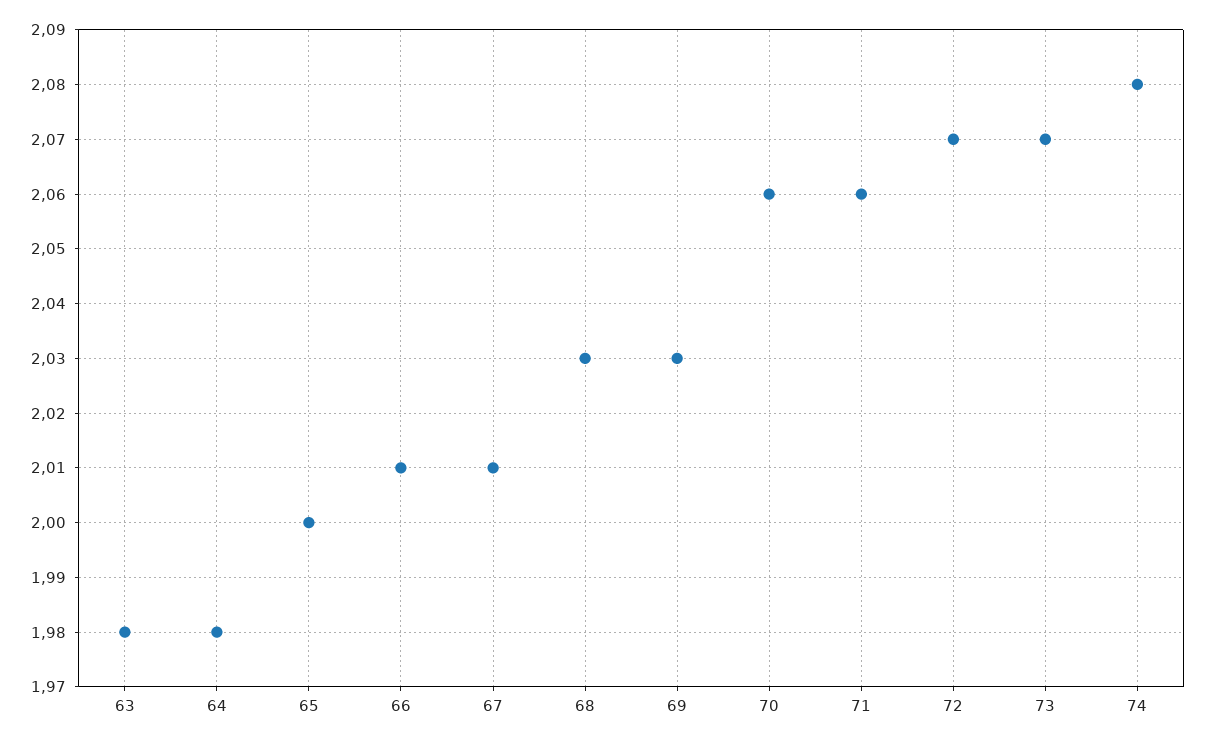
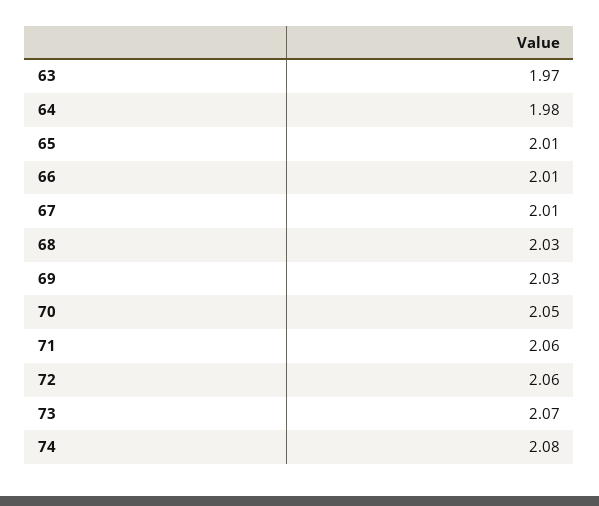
63: 1.98 -> 1.97
65: 2 -> 2.01
70: 2.06 -> 2.05
72: 2.07 -> 2.06

